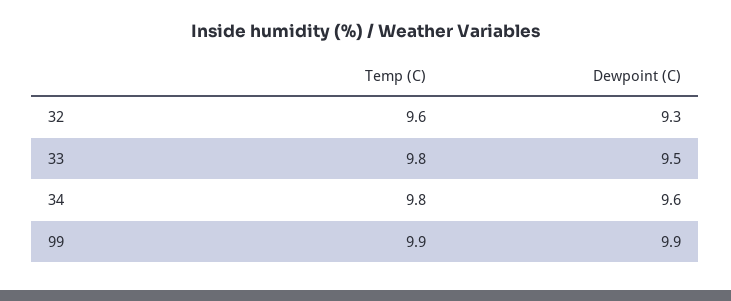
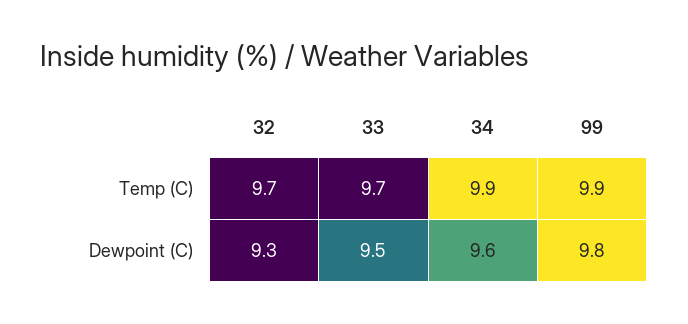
Temp (C), 32: 9.6 -> 9.7
Temp (C), 33: 9.8 -> 9.7
Temp (C), 34: 9.8 -> 9.9
Dewpoint (C), 99: 9.9 -> 9.8

